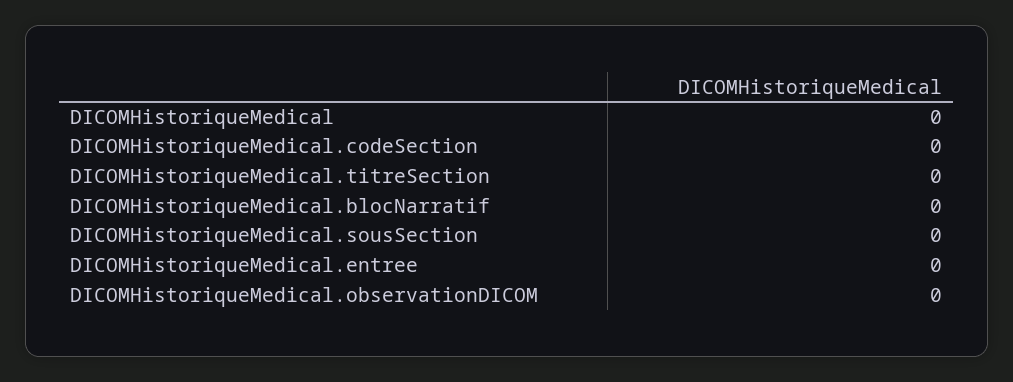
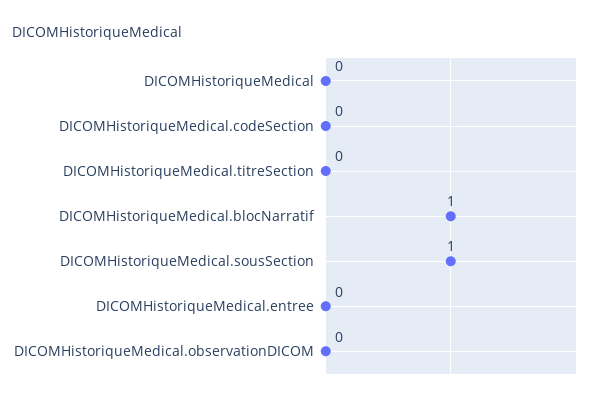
DICOMHistoriqueMedical.blocNarratif: 0 -> 1
DICOMHistoriqueMedical.sousSection: 0 -> 1

